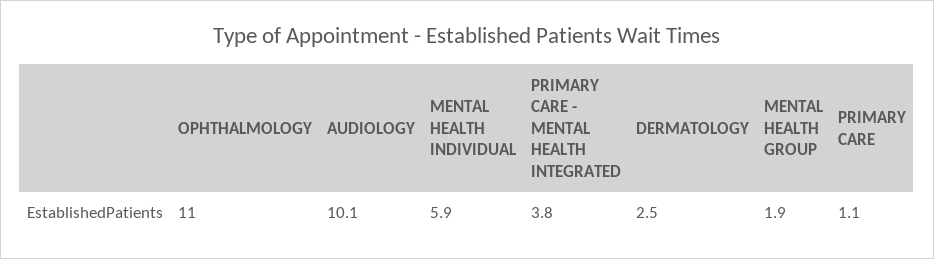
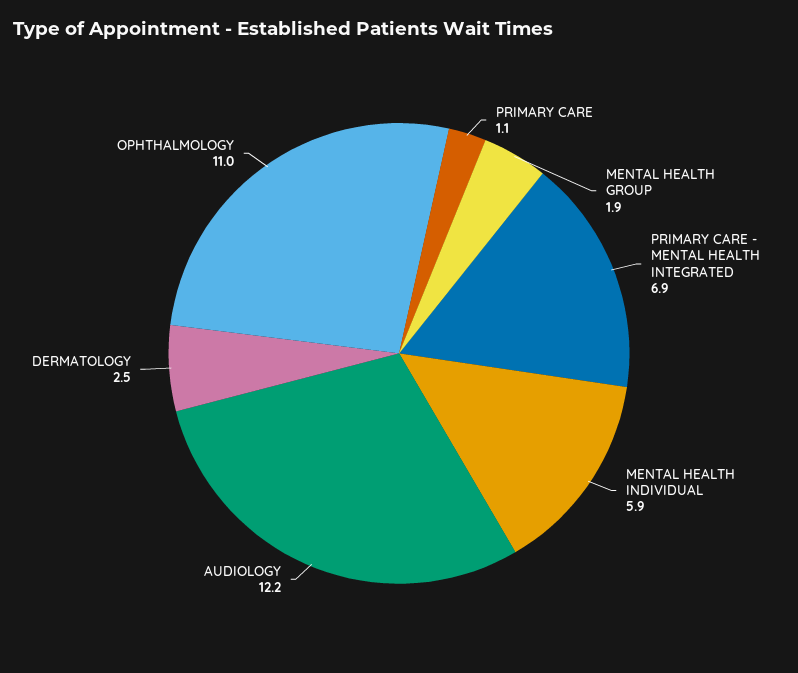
AUDIOLOGY: 10.1 -> 12.2
PRIMARY CARE - MENTAL HEALTH INTEGRATED: 3.8 -> 6.9

